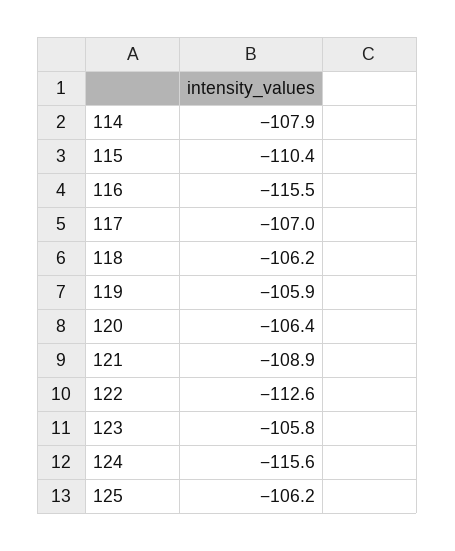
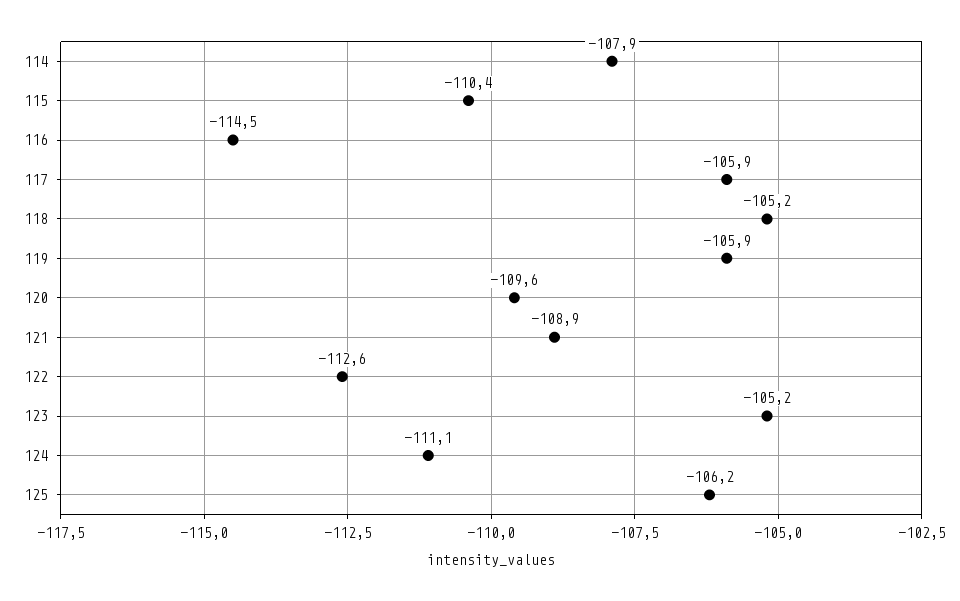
116: -115.5 -> -114.5
117: -107 -> -105.9
118: -106.2 -> -105.2
120: -106.4 -> -109.6
123: -105.8 -> -105.2
124: -115.6 -> -111.1

